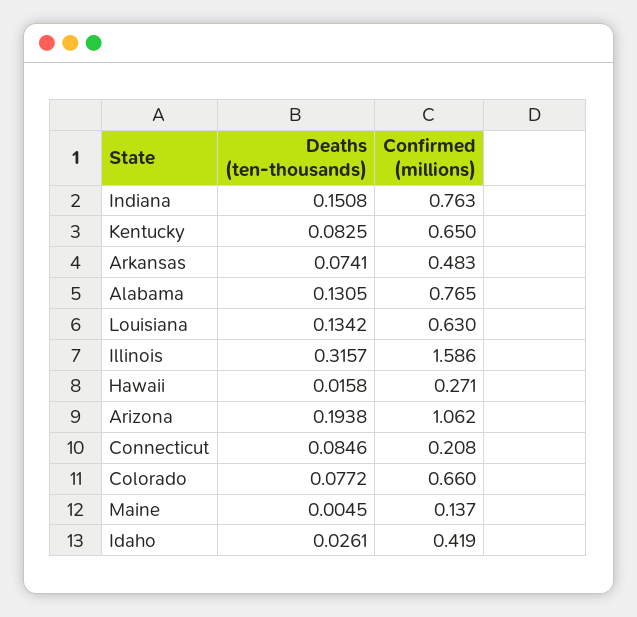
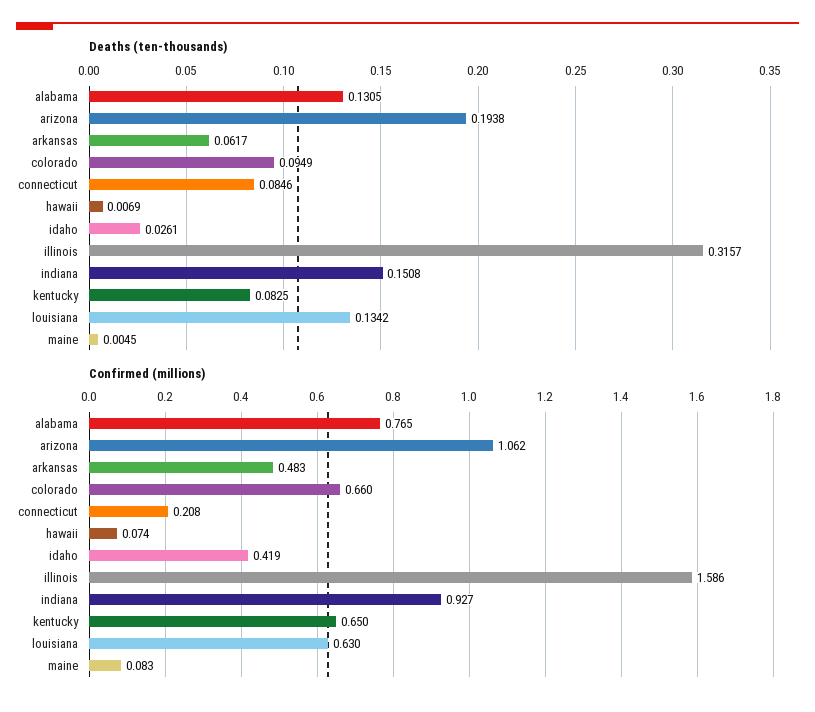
Confirmed (millions), Indiana: 0.763 -> 0.927
Deaths (ten-thousands), Arkansas: 0.0741 -> 0.0617
Deaths (ten-thousands), Hawaii: 0.0158 -> 0.0069
Confirmed (millions), Hawaii: 0.271 -> 0.074
Deaths (ten-thousands), Colorado: 0.0772 -> 0.0949
Confirmed (millions), Maine: 0.137 -> 0.083

